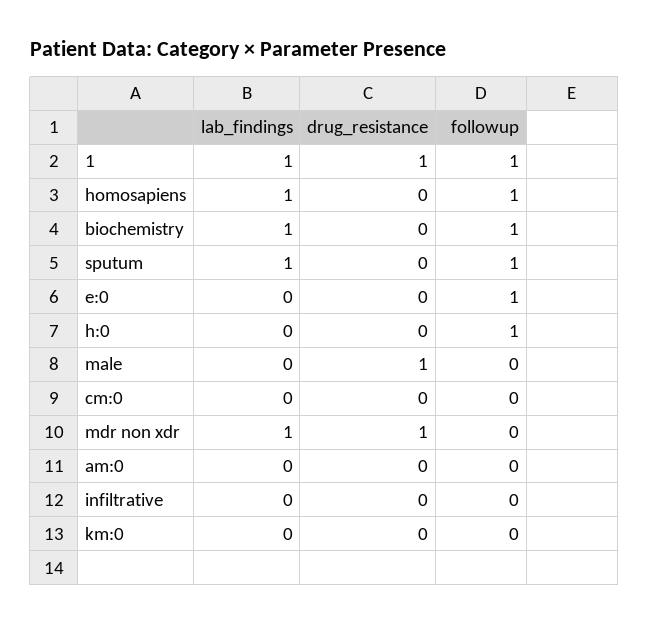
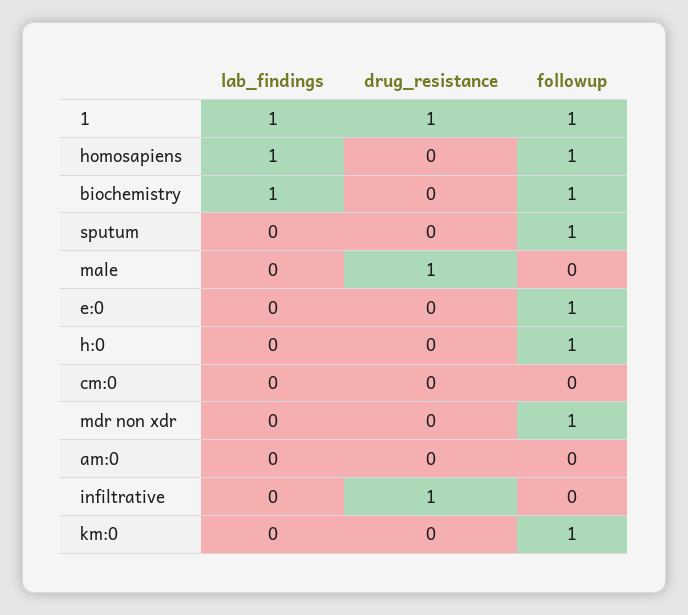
lab_findings, sputum: 1 -> 0
lab_findings, mdr non xdr: 1 -> 0
drug_resistance, mdr non xdr: 1 -> 0
followup, mdr non xdr: 0 -> 1
drug_resistance, infiltrative: 0 -> 1
followup, km:0: 0 -> 1

